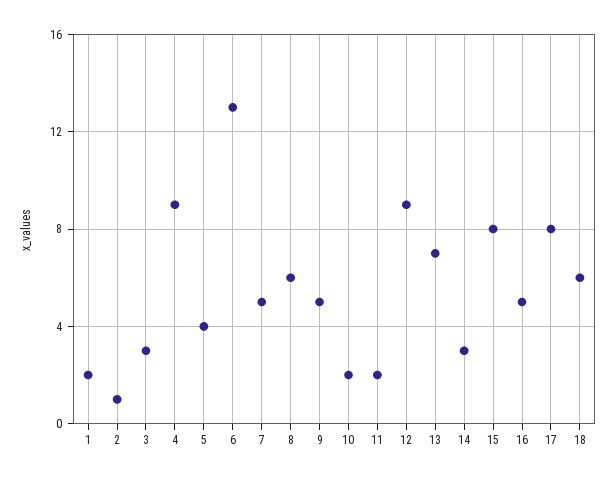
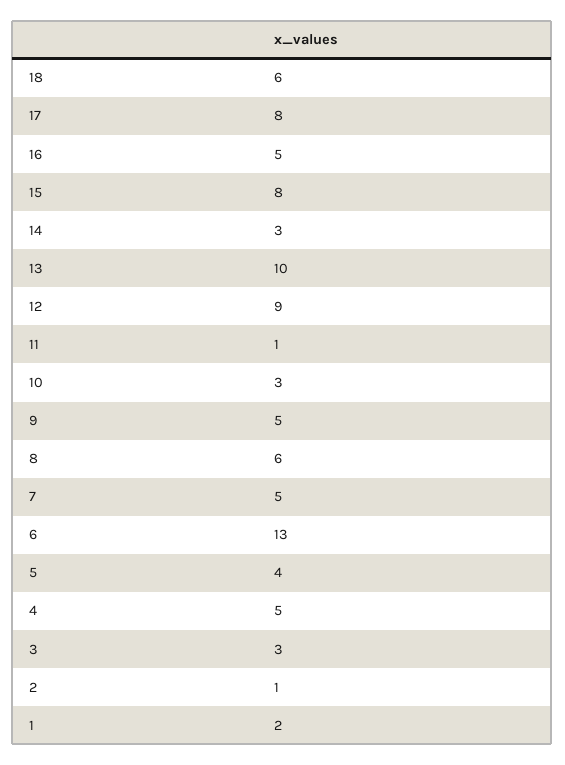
4: 9 -> 5
10: 2 -> 3
11: 2 -> 1
13: 7 -> 10

